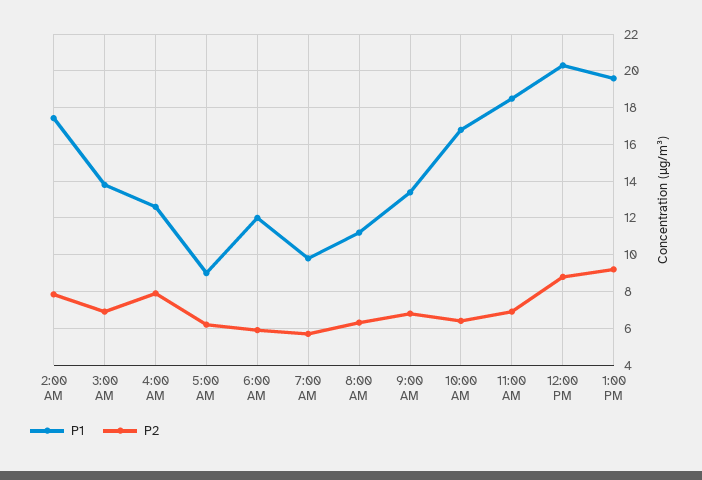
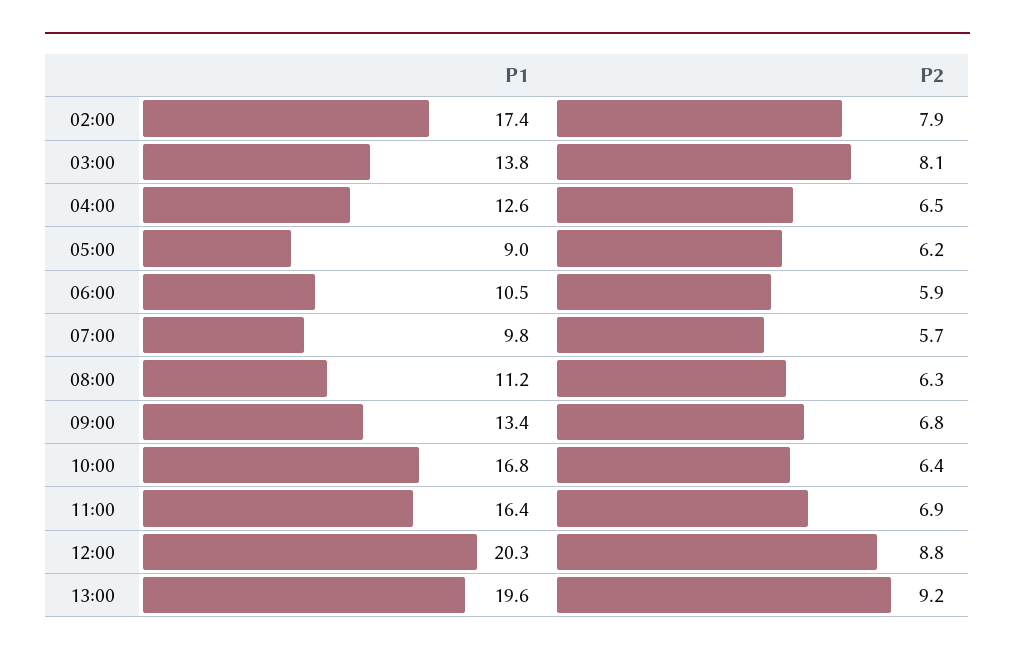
P2, 3:00 AM: 7 -> 8.1
P2, 4:00 AM: 8 -> 6.5
P1, 6:00 AM: 12 -> 10.5
P1, 11:00 AM: 18.5 -> 16.4

